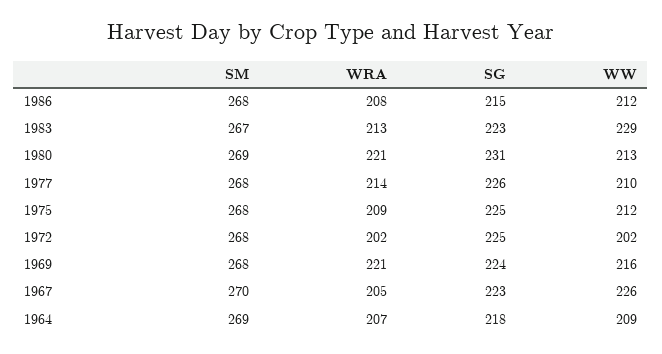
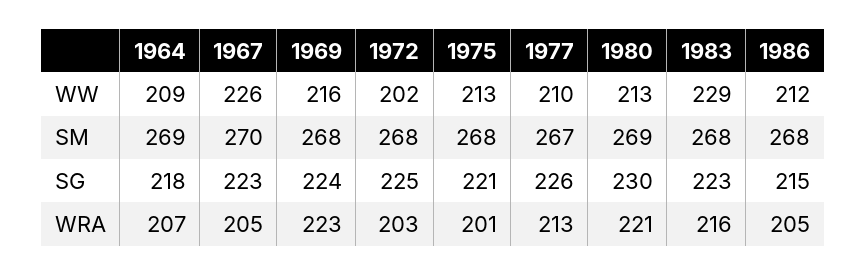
WRA, 1986: 208 -> 205
SM, 1983: 267 -> 268
WRA, 1983: 213 -> 216
SG, 1980: 231 -> 230
SM, 1977: 268 -> 267
WRA, 1977: 214 -> 213
WRA, 1975: 209 -> 201
SG, 1975: 225 -> 221
WW, 1975: 212 -> 213
WRA, 1972: 202 -> 203
WRA, 1969: 221 -> 223

